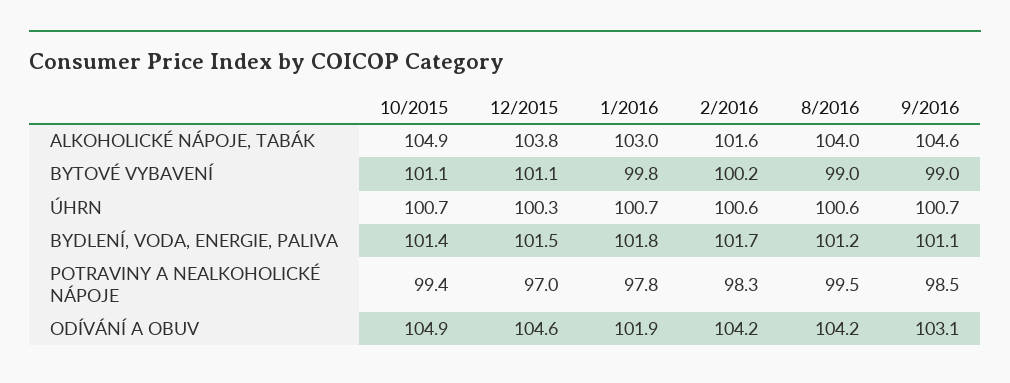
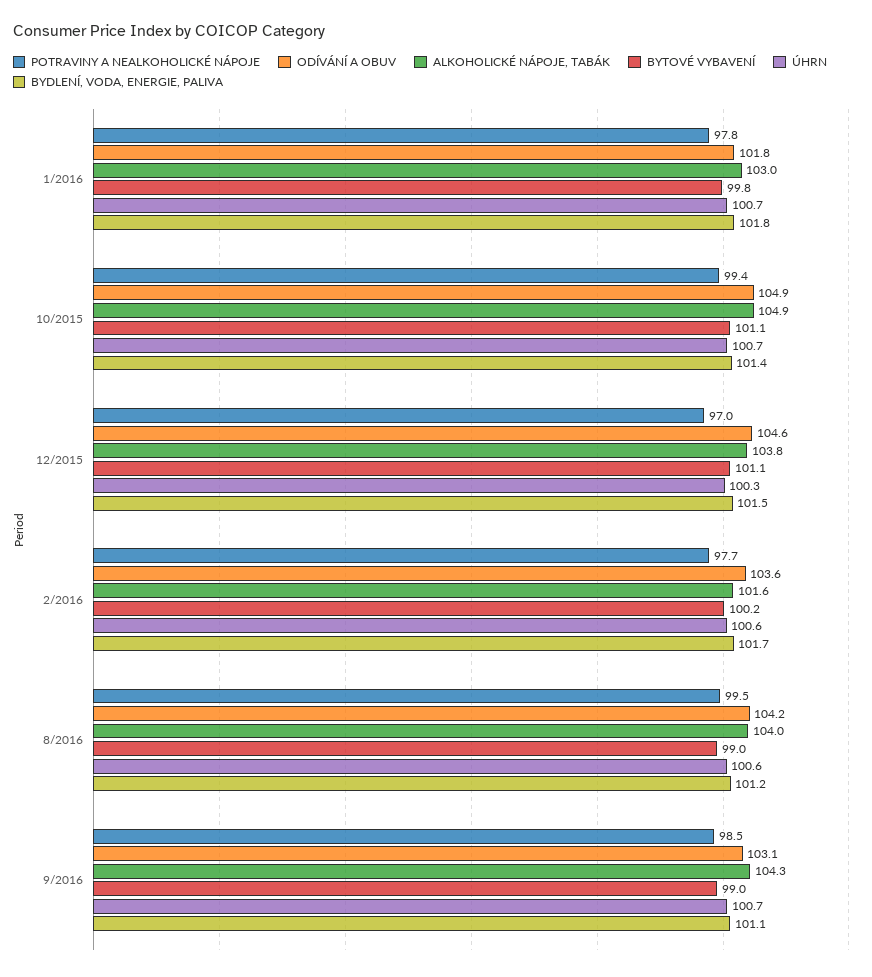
ALKOHOLICKÉ NÁPOJE, TABÁK, 9/2016: 104.6 -> 104.3
POTRAVINY A NEALKOHOLICKÉ NÁPOJE, 2/2016: 98.3 -> 97.7
ODÍVÁNÍ A OBUV, 1/2016: 101.9 -> 101.8
ODÍVÁNÍ A OBUV, 2/2016: 104.2 -> 103.6

